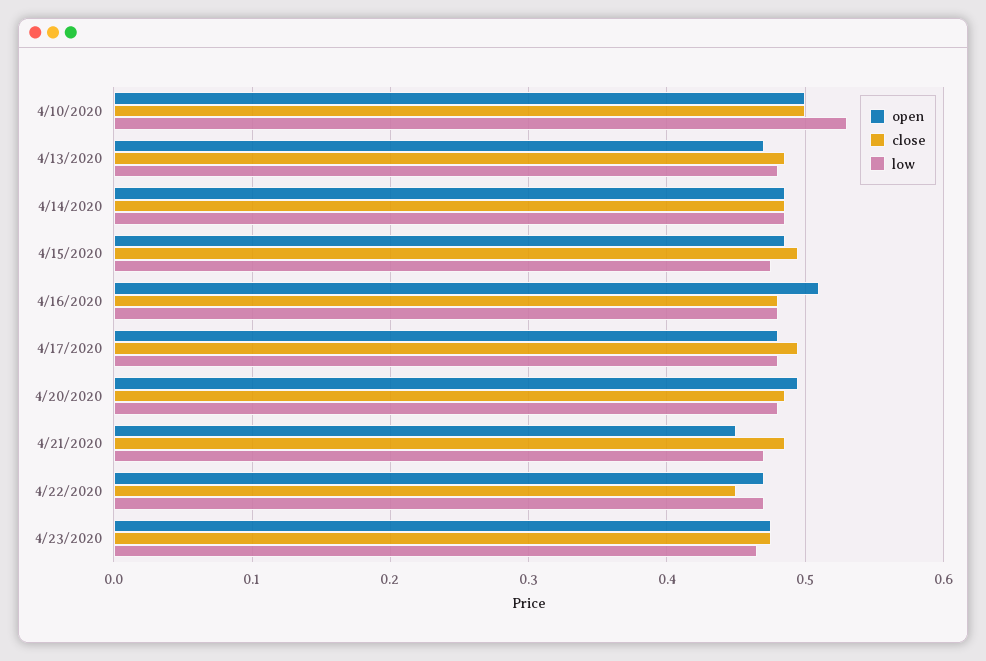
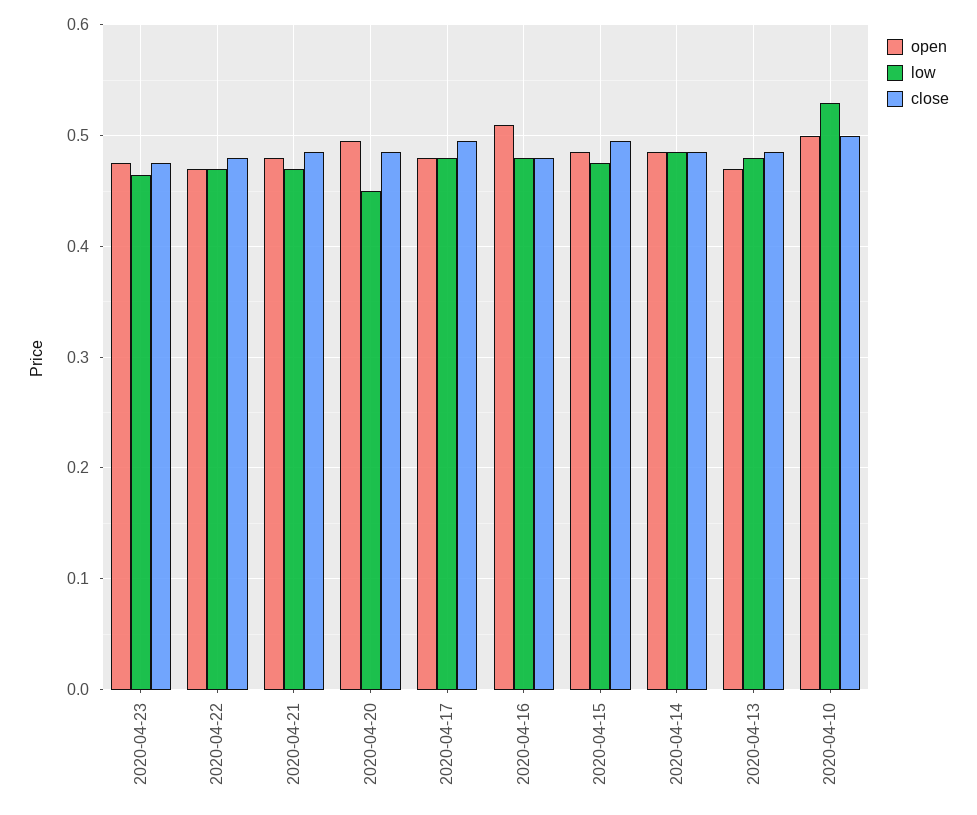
low, 4/20/2020: 0.48 -> 0.45
open, 4/21/2020: 0.45 -> 0.48
close, 4/22/2020: 0.45 -> 0.48

